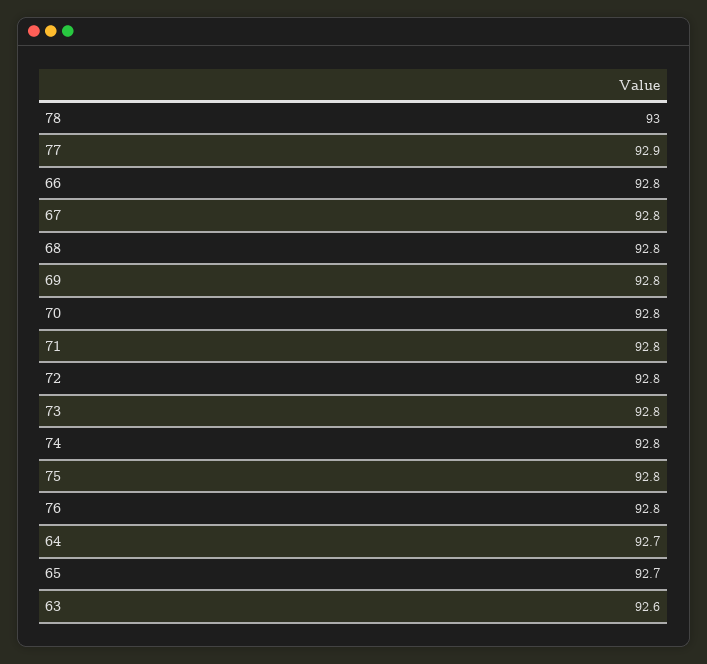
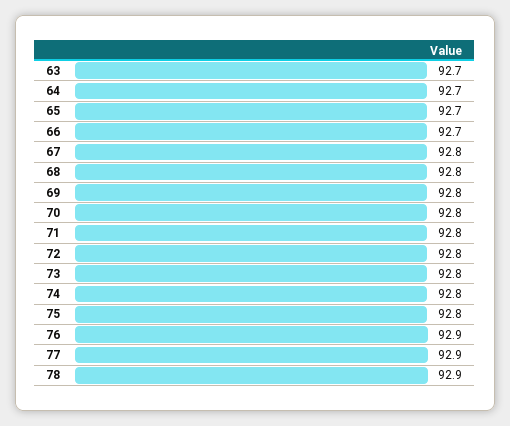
78: 93 -> 92.9
66: 92.8 -> 92.7
76: 92.8 -> 92.9
63: 92.6 -> 92.7

